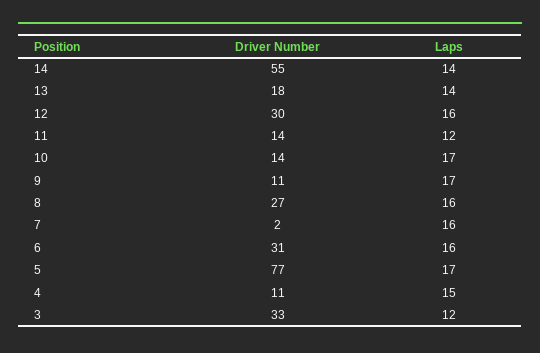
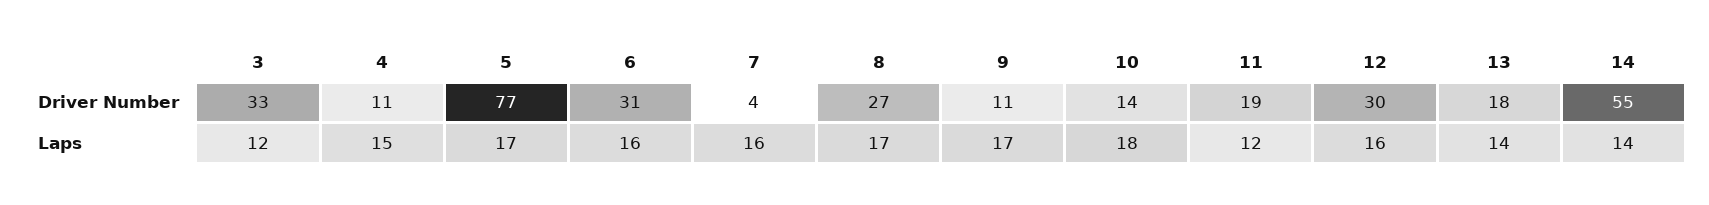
Driver Number, 11: 14 -> 19
Laps, 10: 17 -> 18
Laps, 8: 16 -> 17
Driver Number, 7: 2 -> 4

